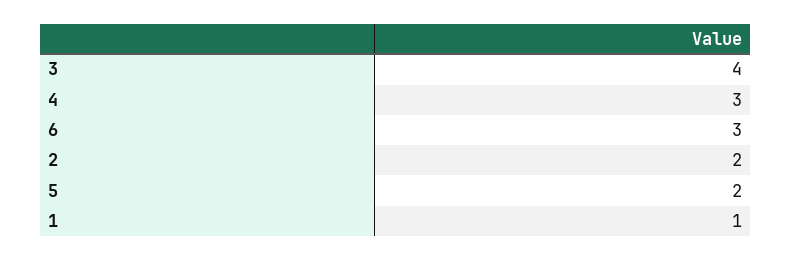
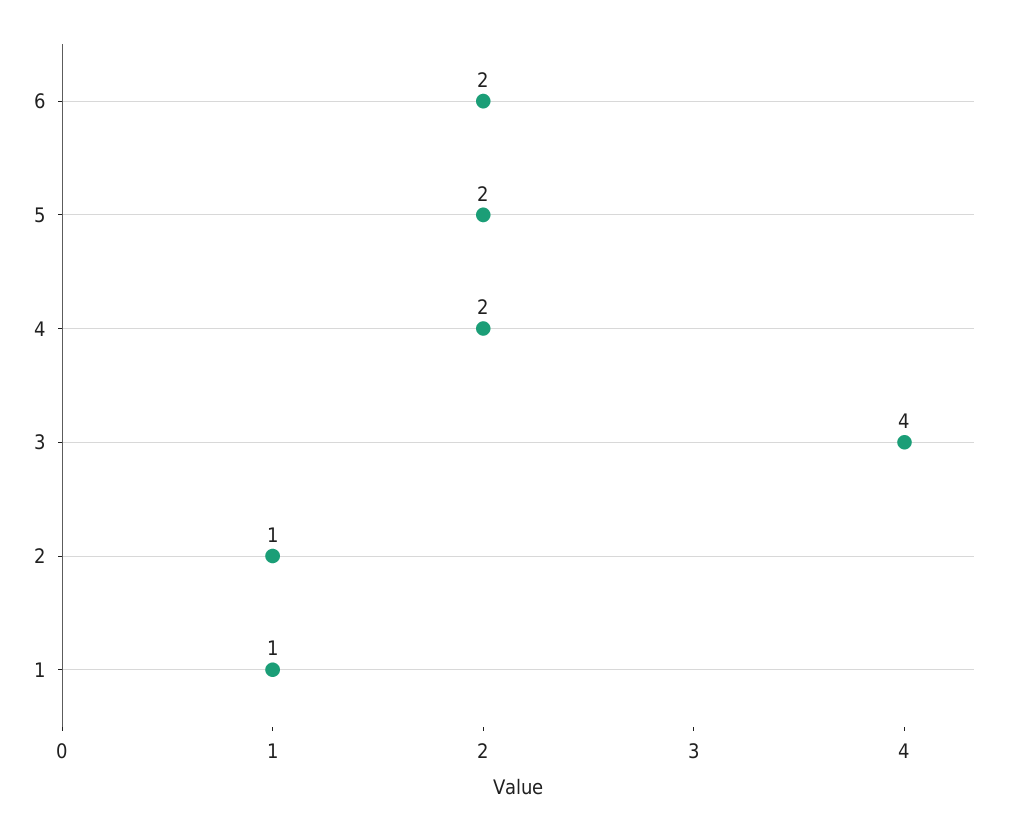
4: 3 -> 2
6: 3 -> 2
2: 2 -> 1

